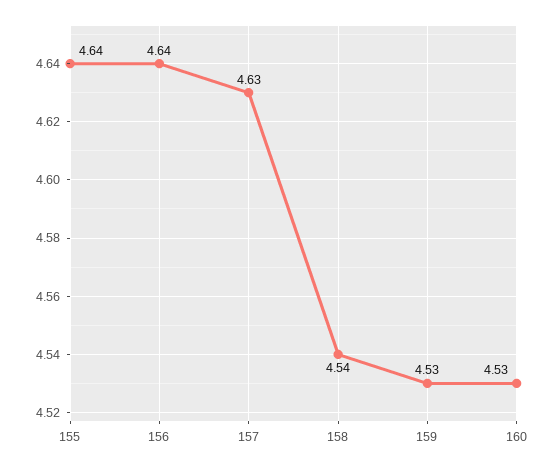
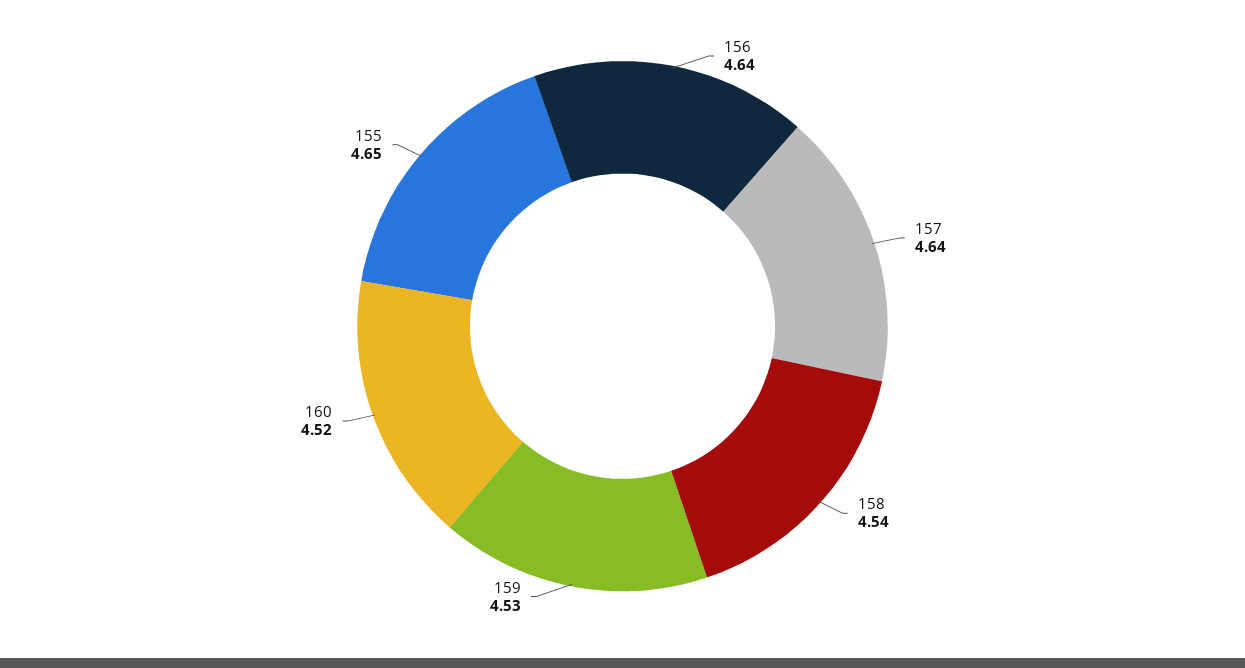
155: 4.64 -> 4.65
157: 4.63 -> 4.64
160: 4.53 -> 4.52

